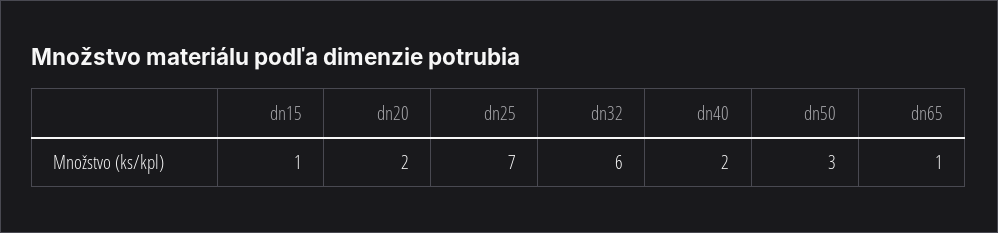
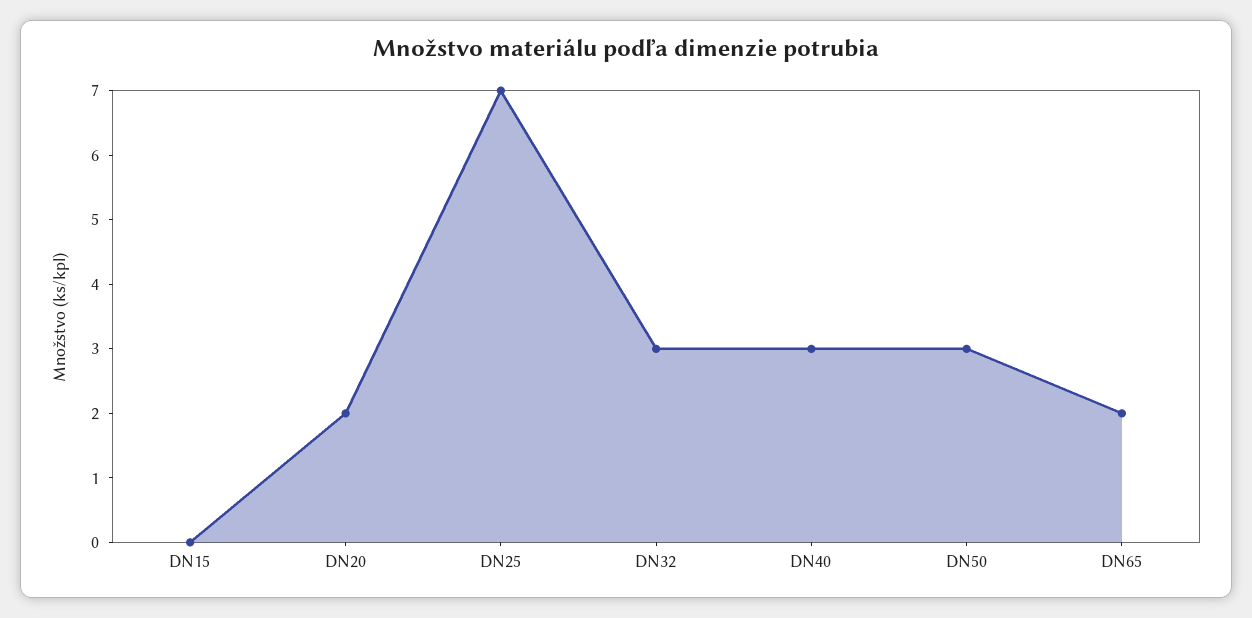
dn15: 1 -> 0
dn32: 6 -> 3
dn40: 2 -> 3
dn65: 1 -> 2

